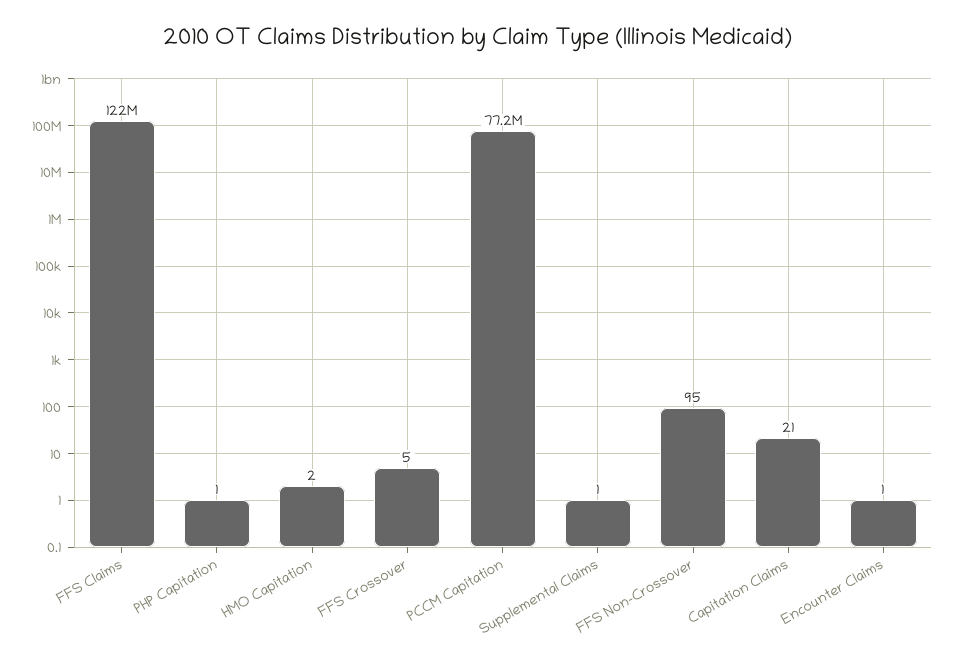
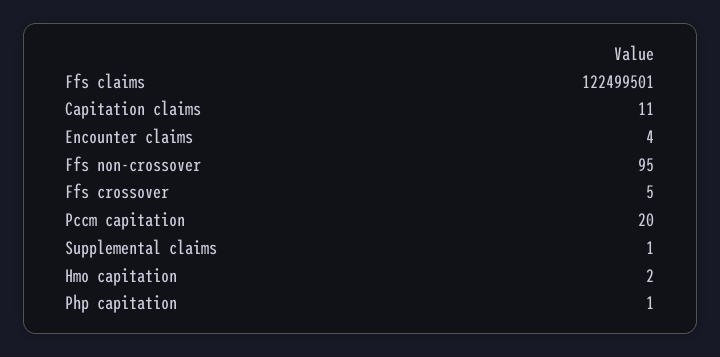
PCCM Capitation: 77200000 -> 20
Capitation Claims: 21 -> 11
Encounter Claims: 1 -> 4

